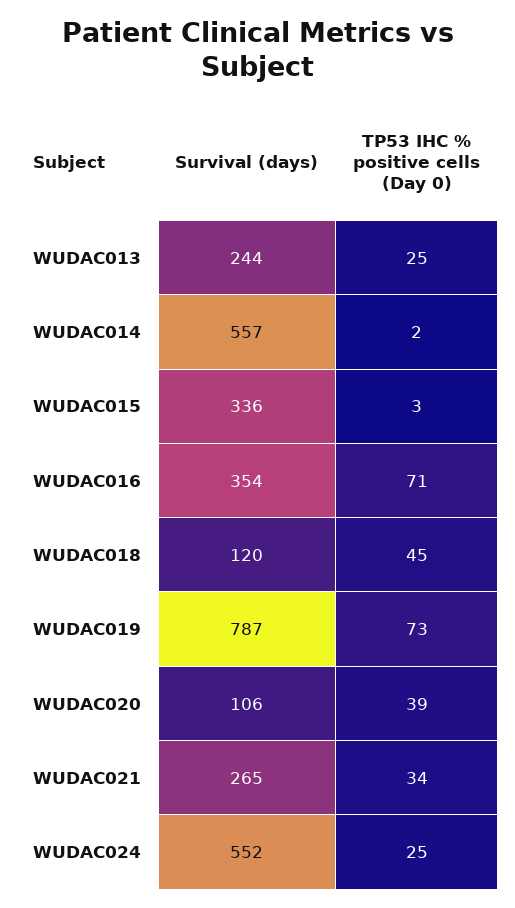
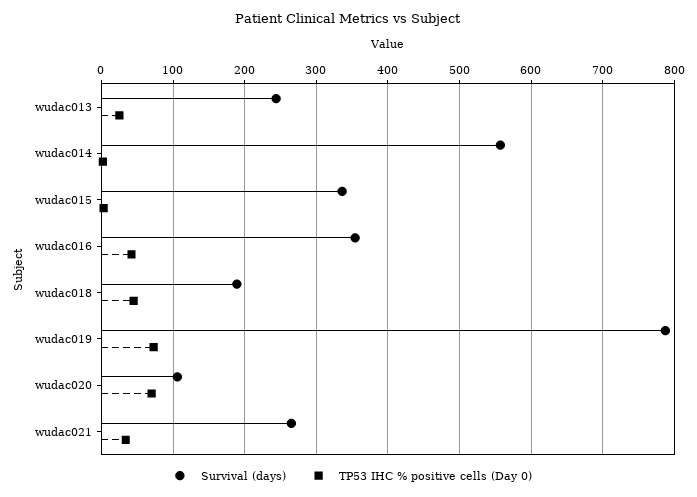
TP53 IHC % positive cells (Day 0), WUDAC016: 71 -> 40
Survival (days), WUDAC018: 120 -> 190
TP53 IHC % positive cells (Day 0), WUDAC020: 39 -> 70
Survival (days), WUDAC024: 552 -> none
TP53 IHC % positive cells (Day 0), WUDAC024: 25 -> none

